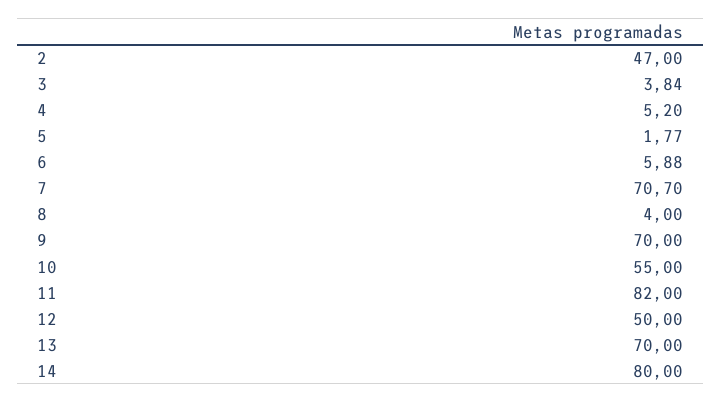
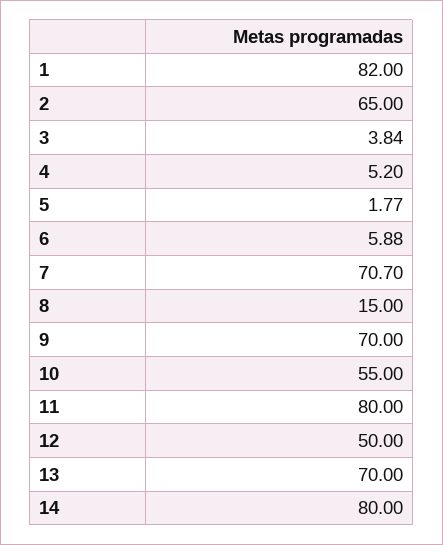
2: 47 -> 65
8: 4 -> 15
11: 82 -> 80
1: none -> 82

